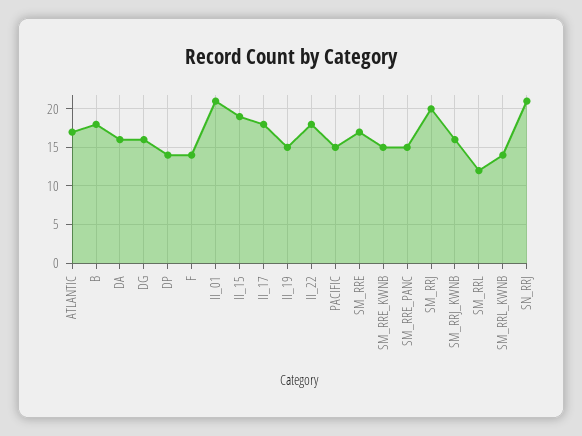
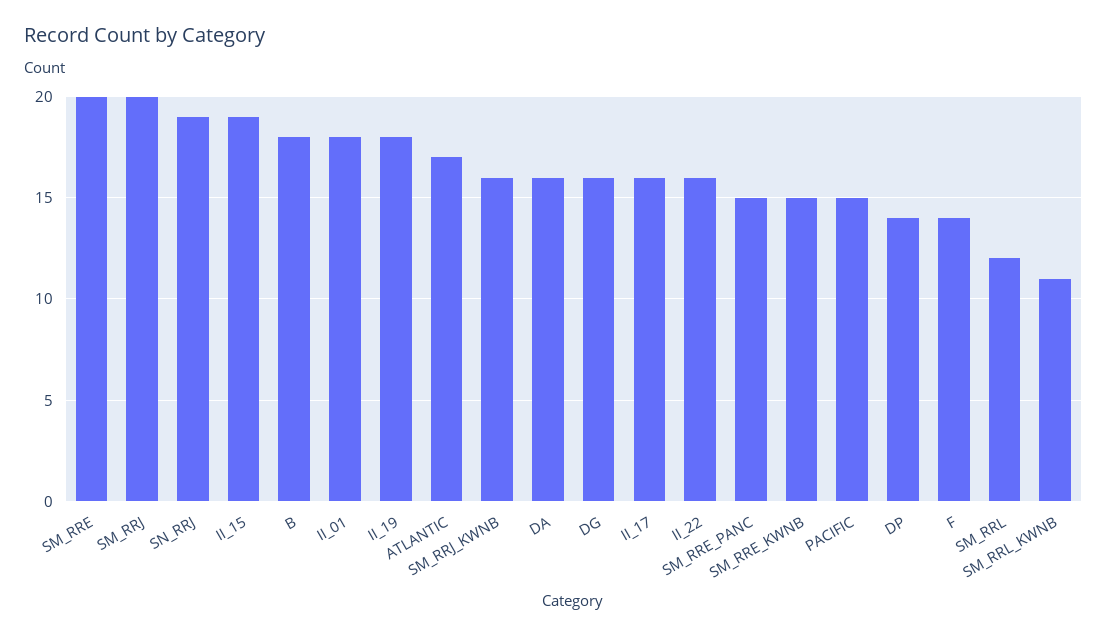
II_01: 21 -> 18
II_17: 18 -> 16
II_19: 15 -> 18
II_22: 18 -> 16
SM_RRE: 17 -> 20
SM_RRL_KWNB: 14 -> 11
SN_RRJ: 21 -> 19

